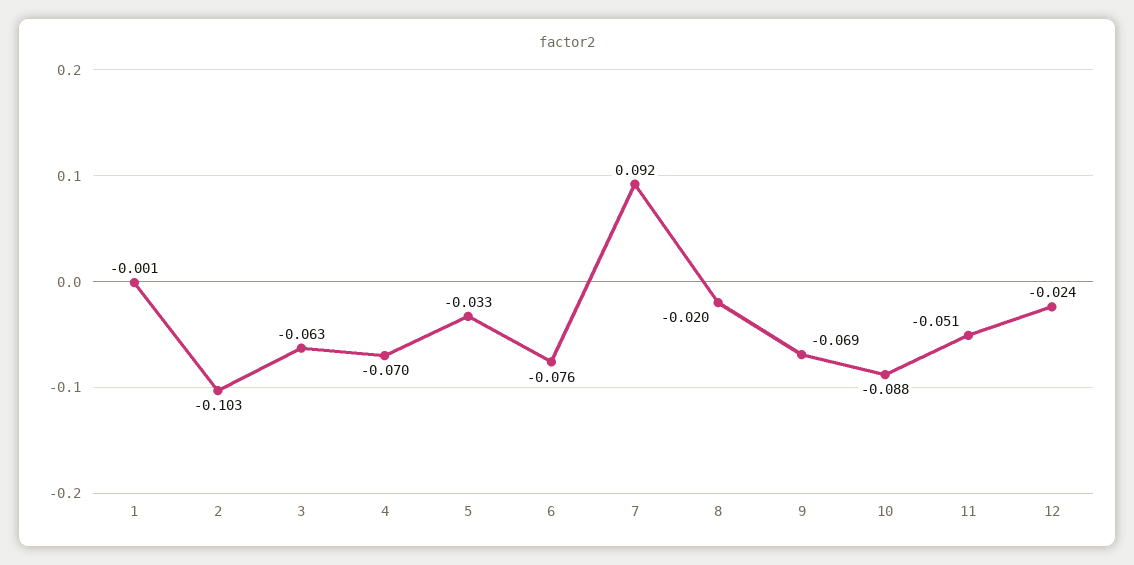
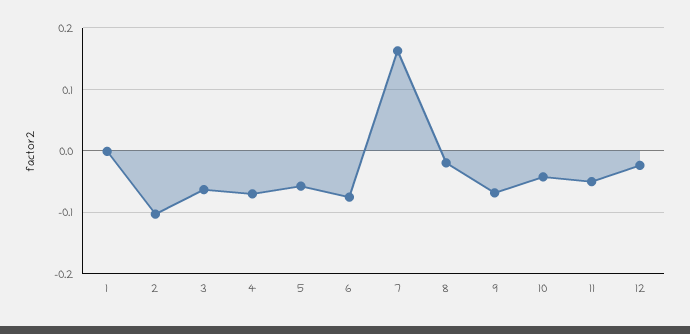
5: -0.033 -> -0.06
7: 0.092 -> 0.16
10: -0.088 -> -0.04

